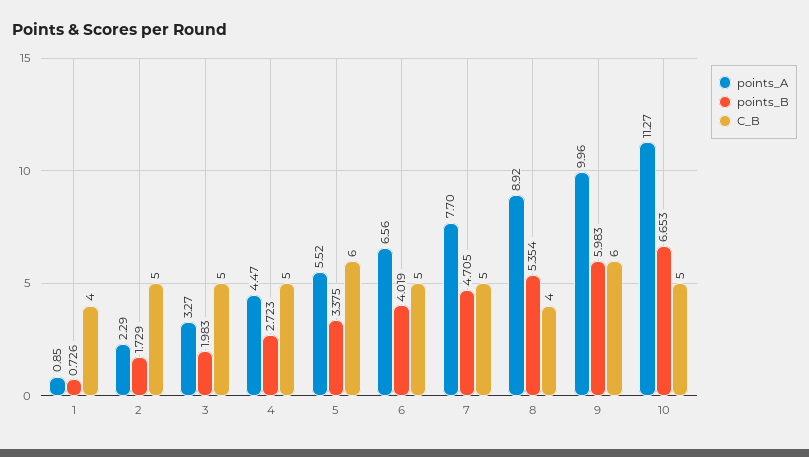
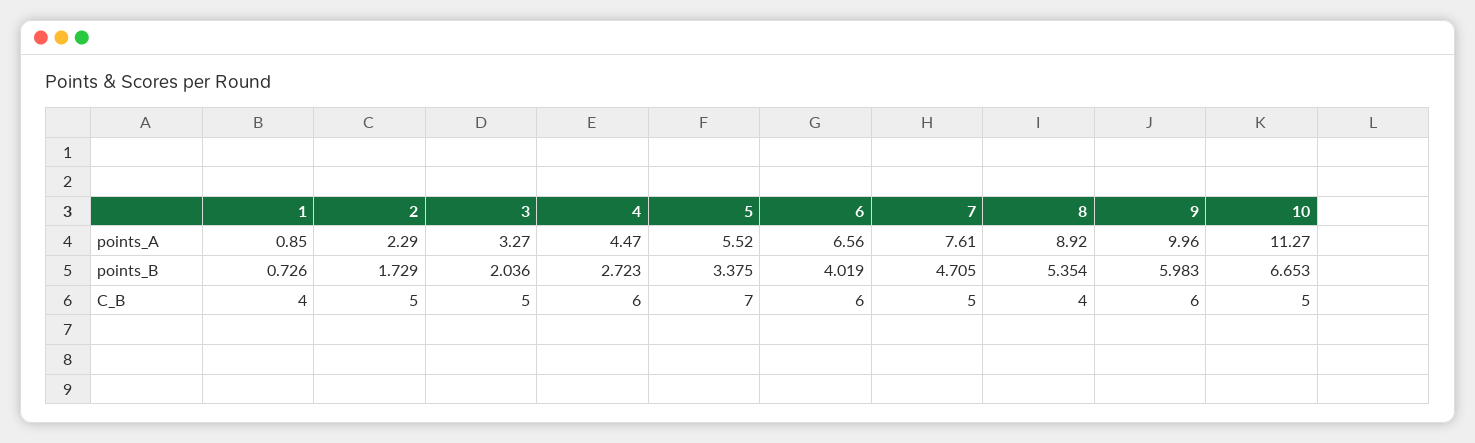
points_B, 3: 1.983 -> 2.036
C_B, 4: 5 -> 6
C_B, 5: 6 -> 7
C_B, 6: 5 -> 6
points_A, 7: 7.7 -> 7.61

